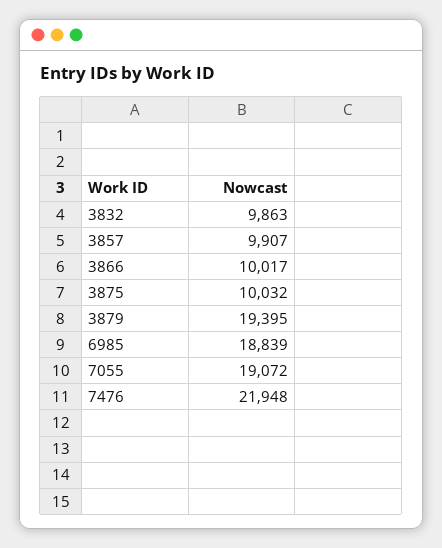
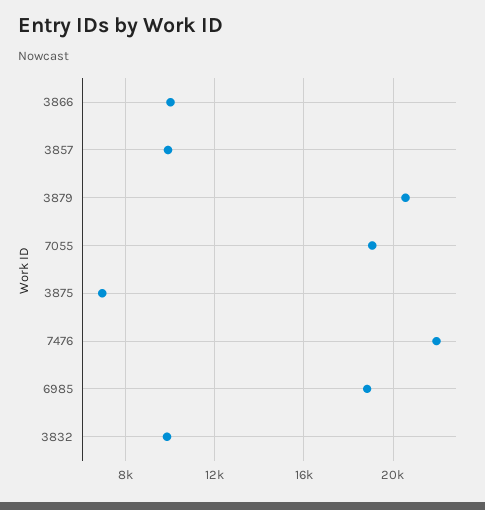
3875: 10032 -> 7000
3879: 19395 -> 20500

